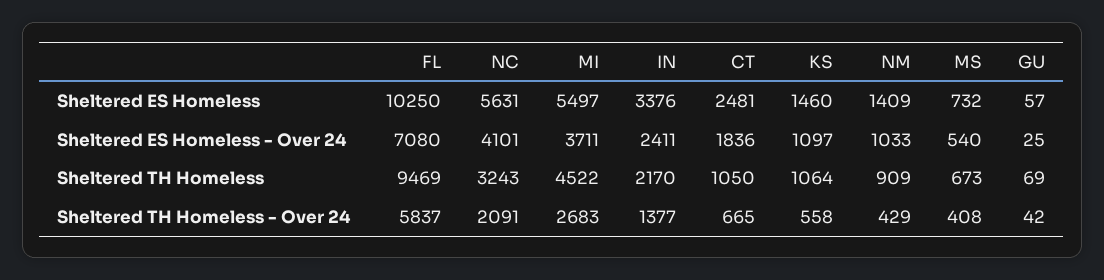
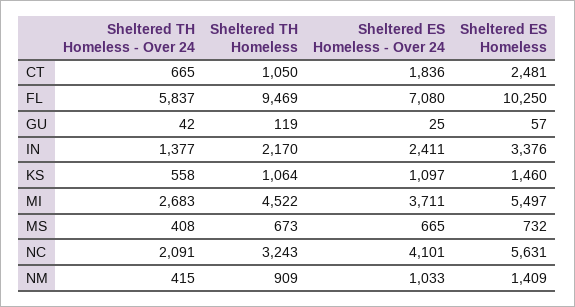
MS, Sheltered ES Homeless - Over 24: 540 -> 665
GU, Sheltered TH Homeless: 69 -> 119
NM, Sheltered TH Homeless - Over 24: 429 -> 415

